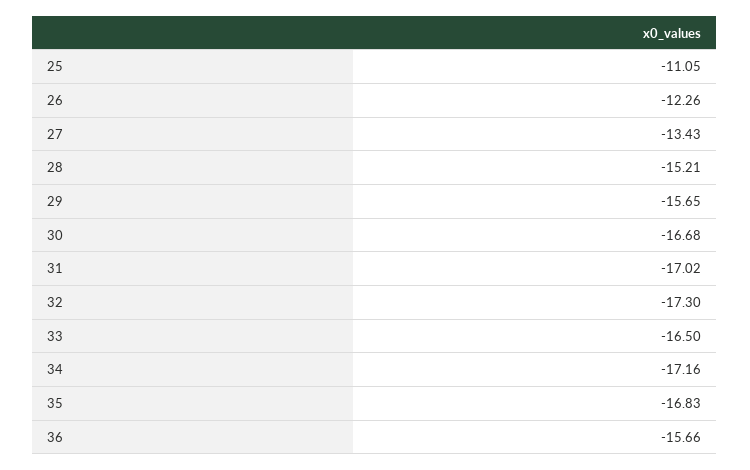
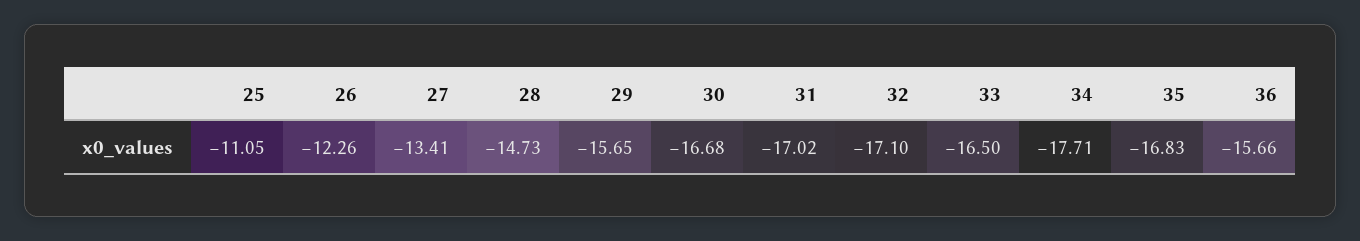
27: -13.43 -> -13.41
28: -15.21 -> -14.73
32: -17.3 -> -17.1
34: -17.16 -> -17.71

